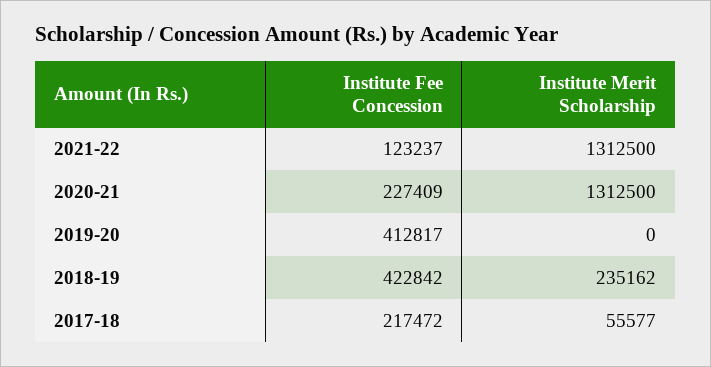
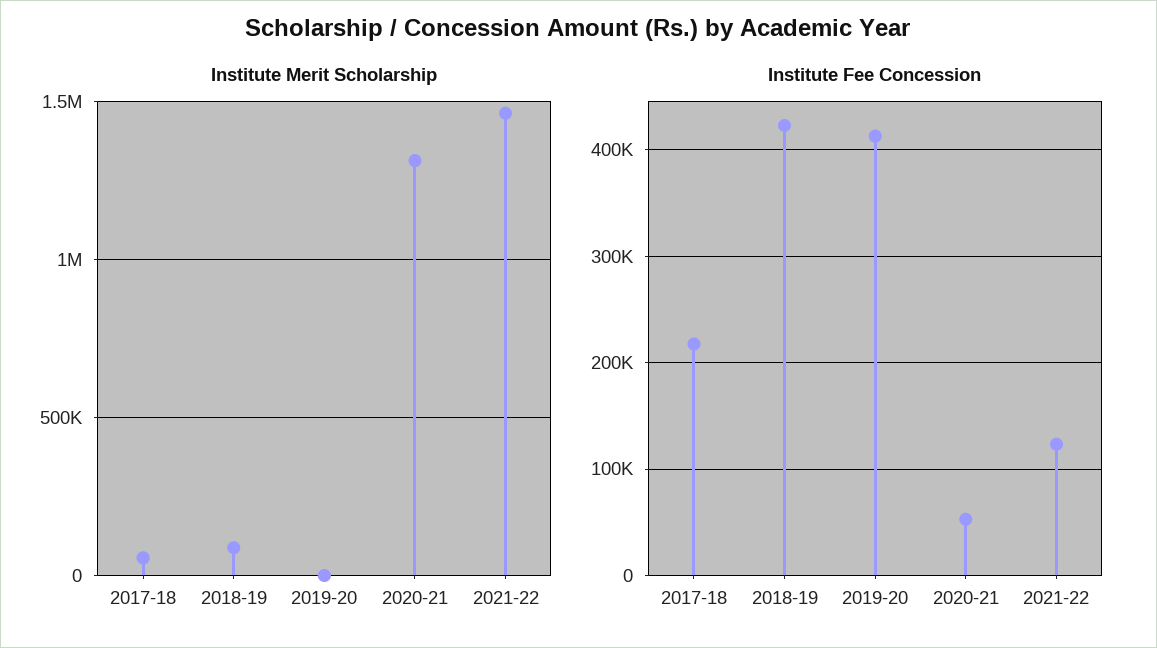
Institute Merit Scholarship, 2021-22: 1312500 -> 1450000
Institute Fee Concession, 2020-21: 227409 -> 50000
Institute Merit Scholarship, 2018-19: 235162 -> 100000

